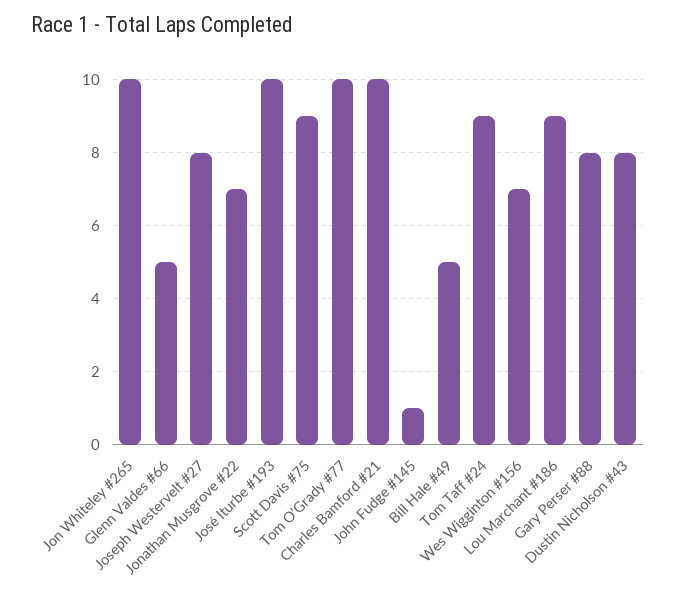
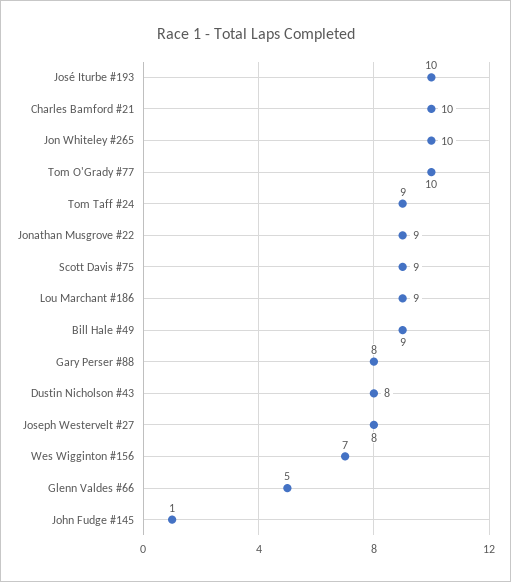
Jonathan Musgrove #22: 7 -> 9
Bill Hale #49: 5 -> 9

